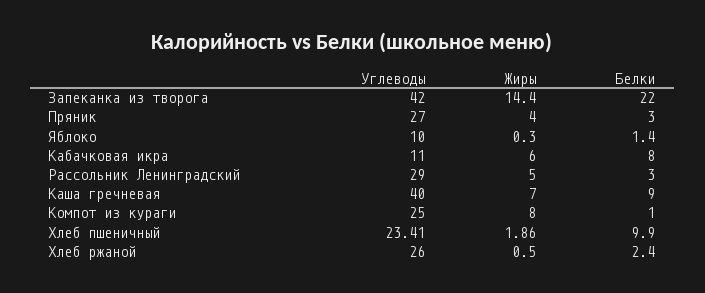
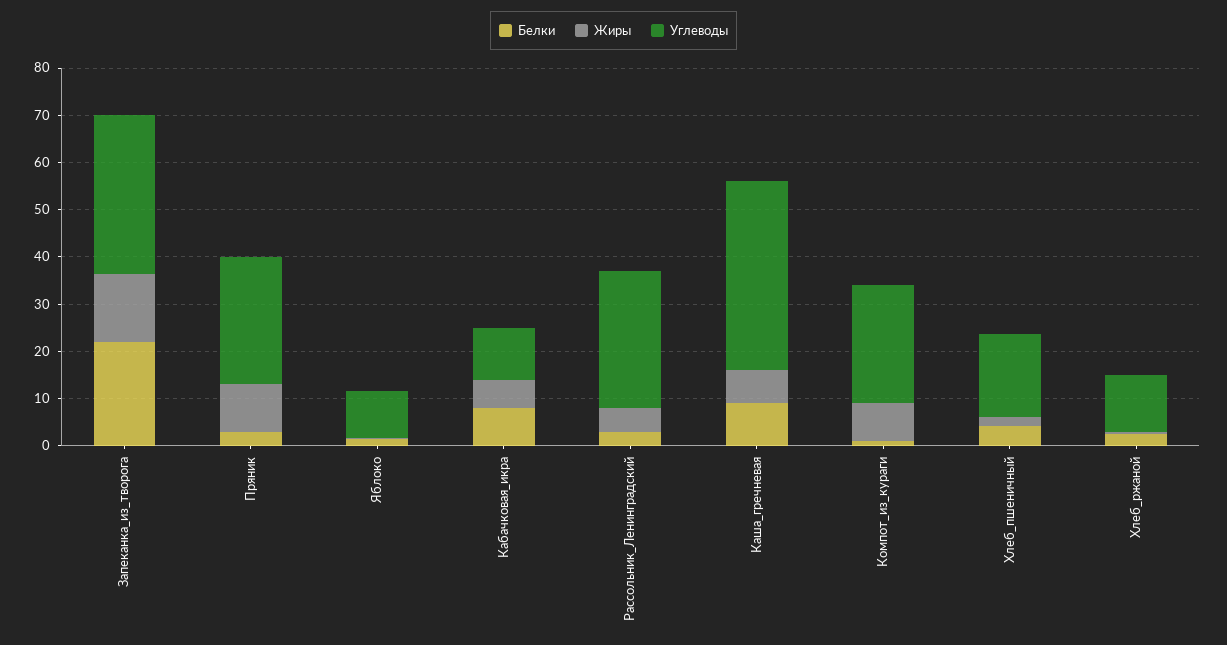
Углеводы, Запеканка из творога: 42 -> 34
Жиры, Пряник: 4 -> 10
Углеводы, Хлеб пшеничный: 23.41 -> 18
Белки, Хлеб пшеничный: 9.9 -> 4
Углеводы, Хлеб ржаной: 26 -> 12

